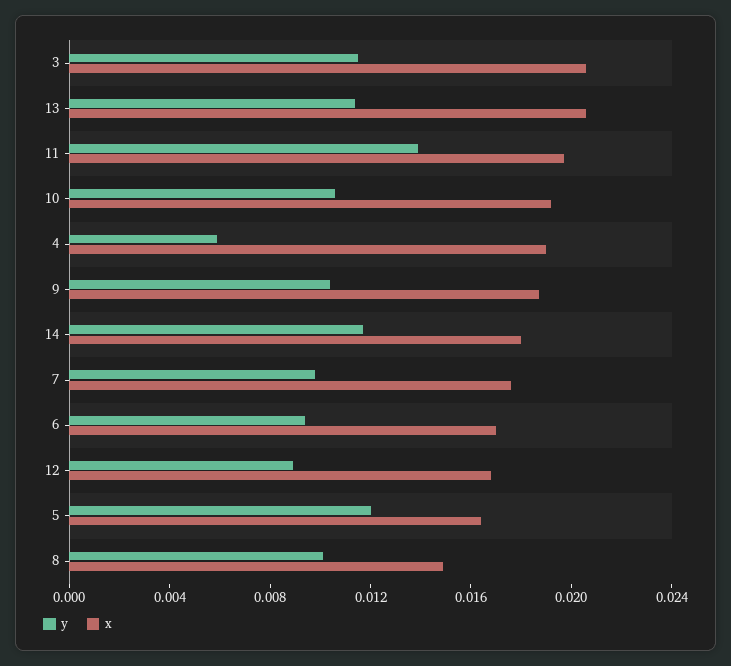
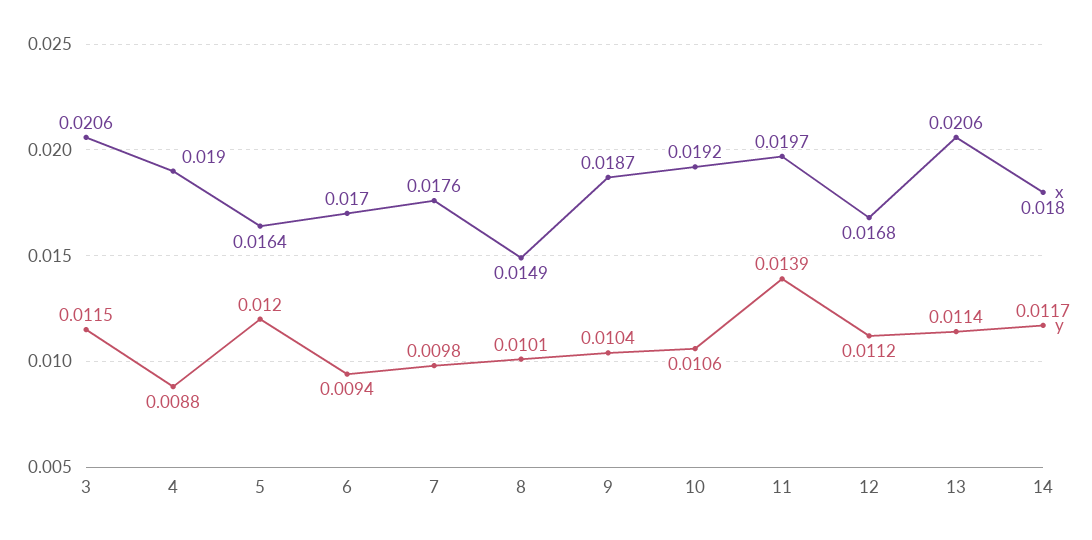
y, 4: 0.006 -> 0.0088
y, 12: 0.009 -> 0.0112

